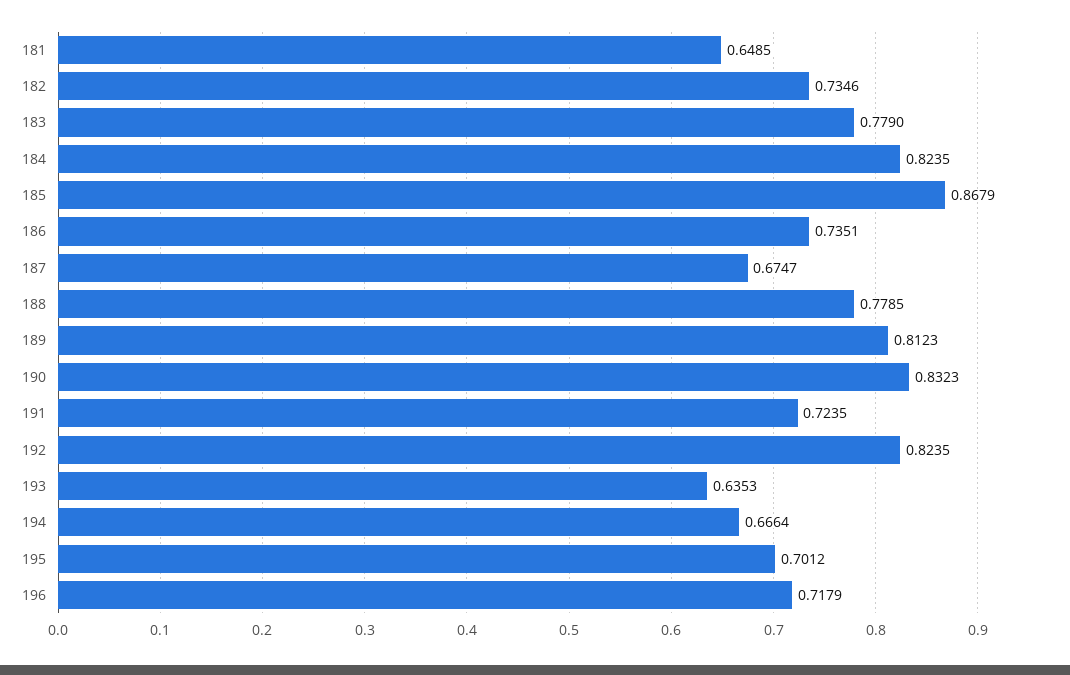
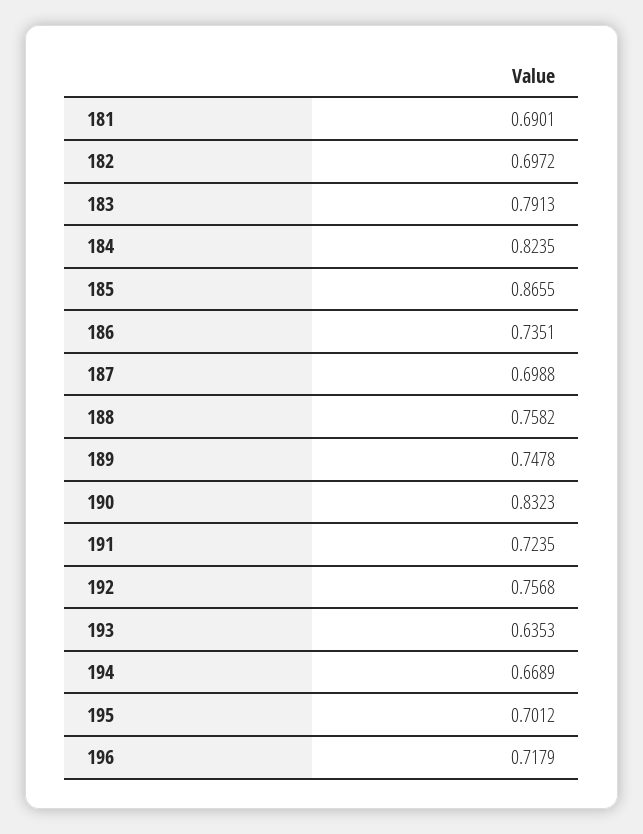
181: 0.6485 -> 0.6901
182: 0.7346 -> 0.6972
183: 0.779 -> 0.7913
185: 0.8679 -> 0.8655
187: 0.6747 -> 0.6988
188: 0.7785 -> 0.7582
189: 0.8123 -> 0.7478
192: 0.8235 -> 0.7568
194: 0.6664 -> 0.6689

